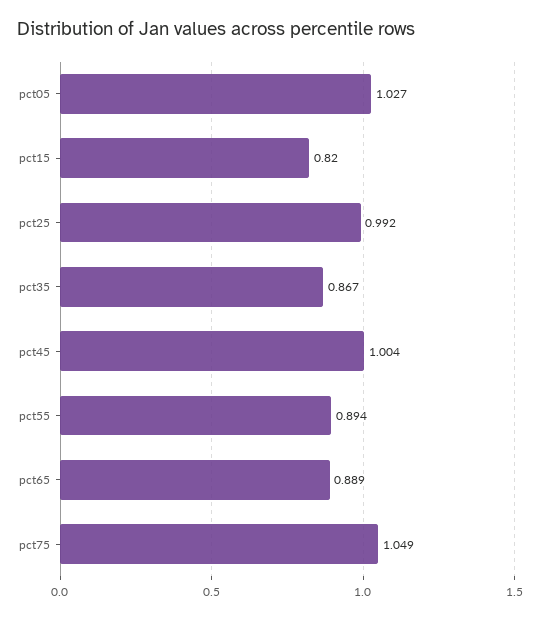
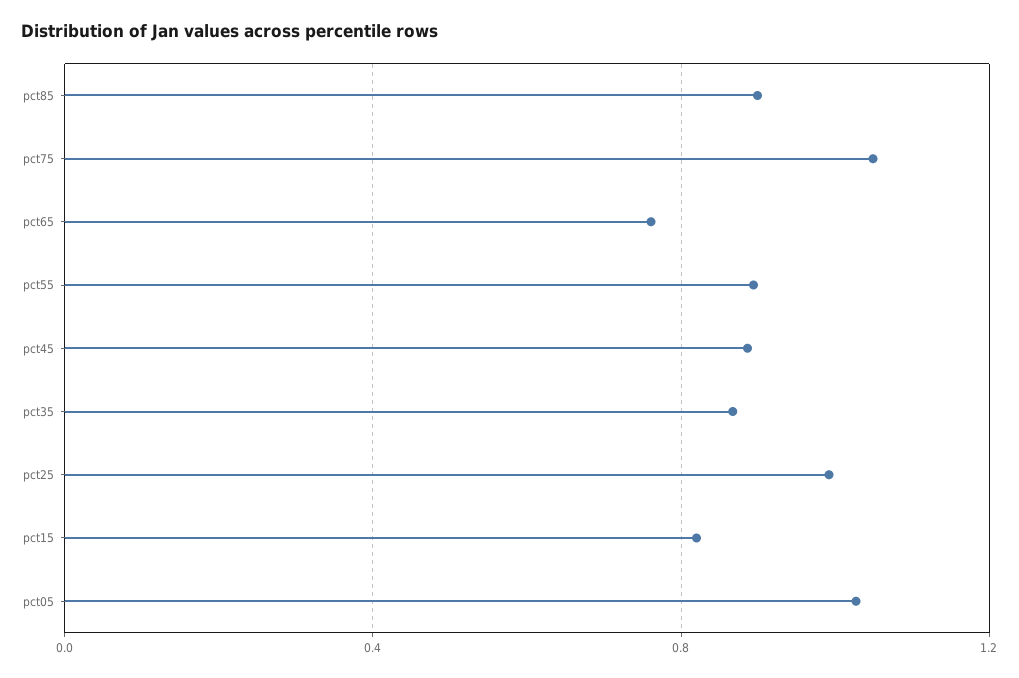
pct45: 1.004 -> 0.9
pct65: 0.889 -> 0.75
pct85: none -> 0.9

